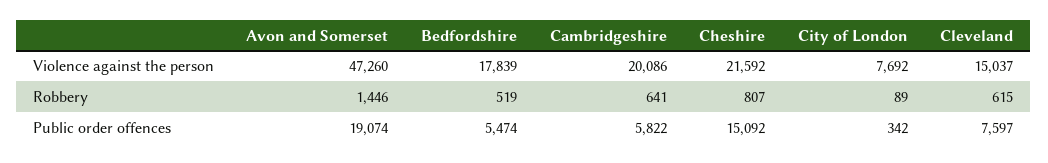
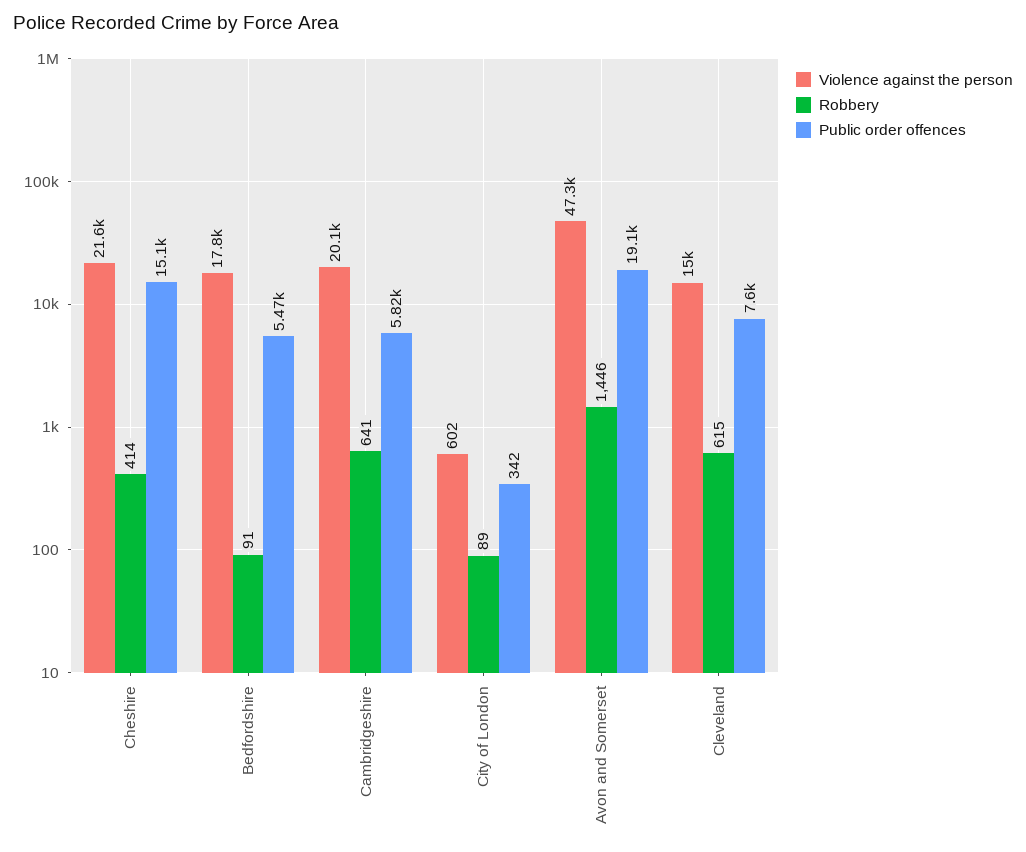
Violence against the person, City of London: 7692 -> 602
Robbery, Bedfordshire: 519 -> 91
Robbery, Cheshire: 807 -> 414

